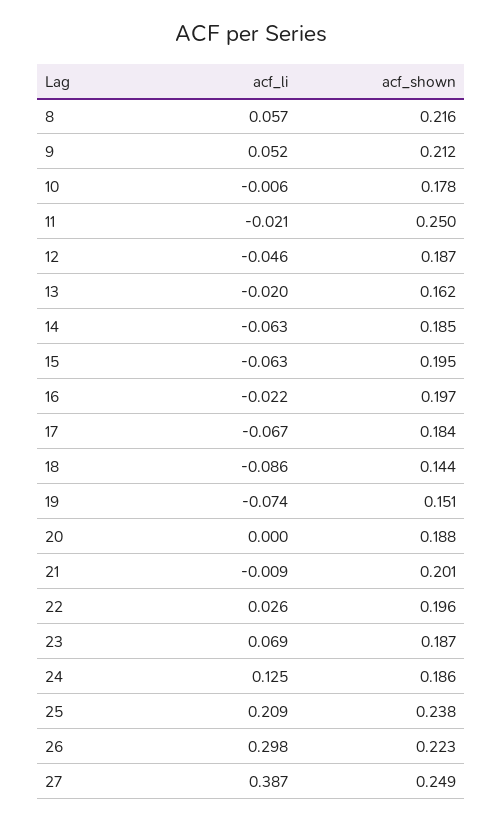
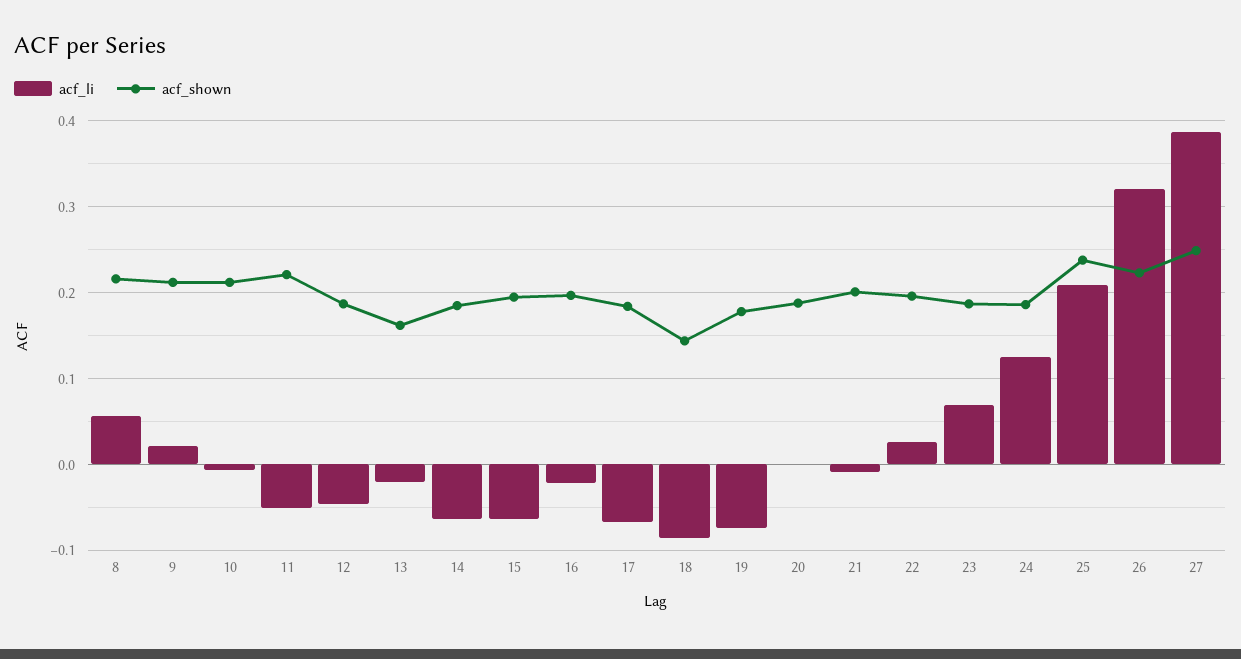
acf_li, 9: 0.052 -> 0.02
acf_shown, 10: 0.178 -> 0.21
acf_li, 11: -0.021 -> -0.05
acf_shown, 11: 0.25 -> 0.22
acf_shown, 19: 0.151 -> 0.18
acf_li, 26: 0.298 -> 0.32

